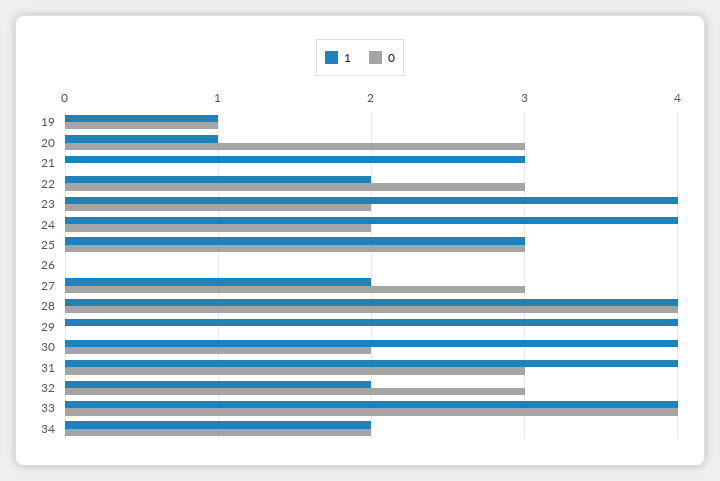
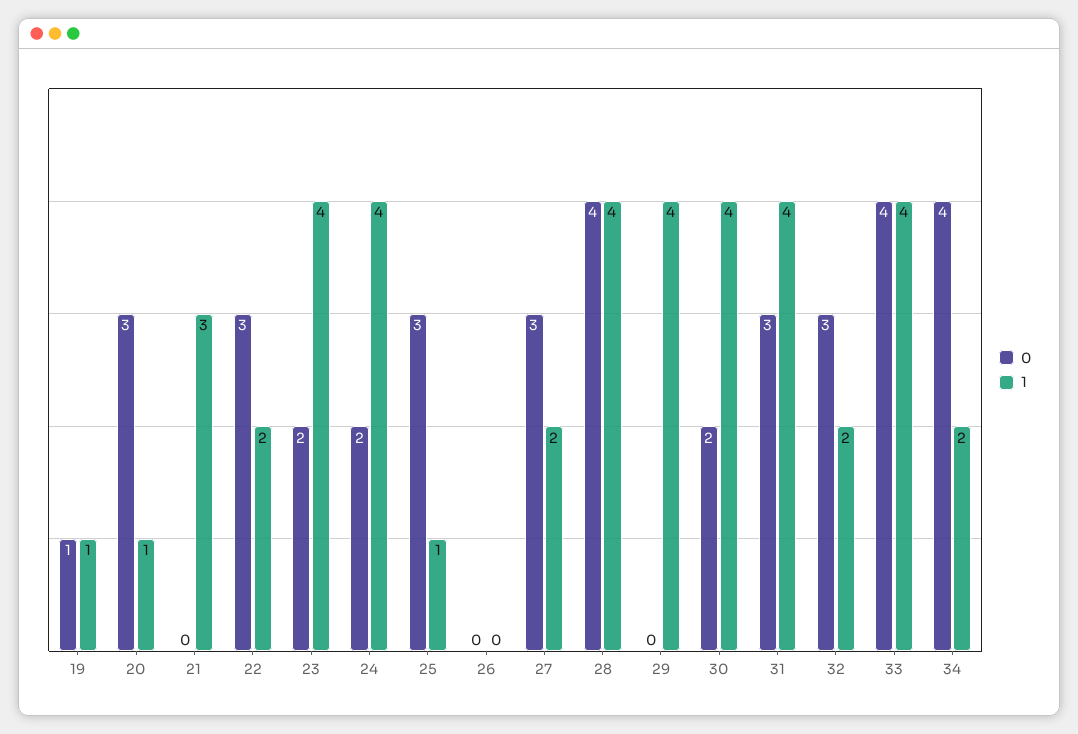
1, 25: 3 -> 1
0, 34: 2 -> 4

